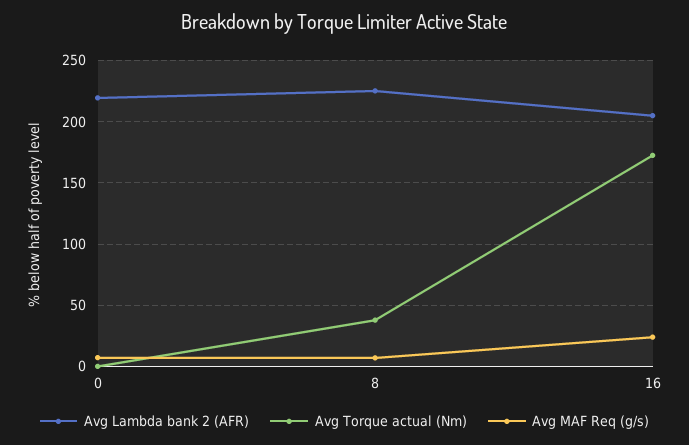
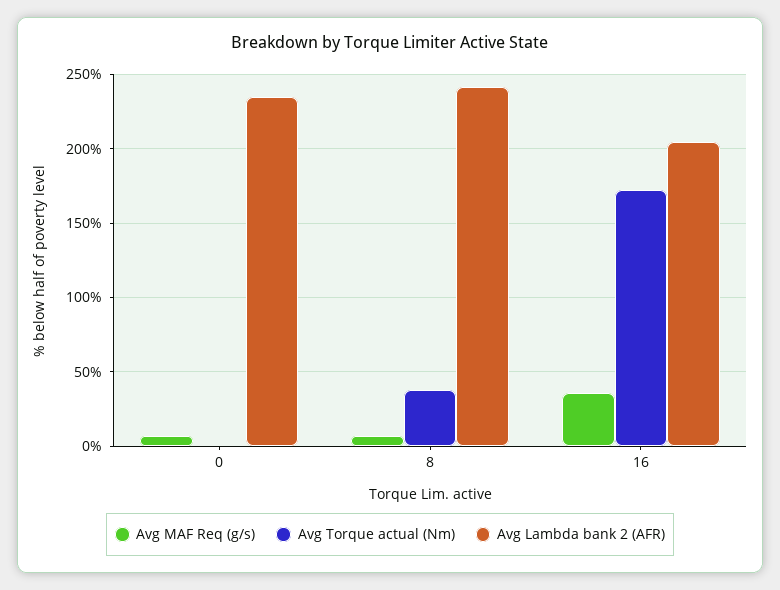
Avg Lambda bank 2 (AFR), 0: 220 -> 235
Avg Lambda bank 2 (AFR), 8: 225 -> 240
Avg MAF Req (g/s), 16: 25 -> 35

